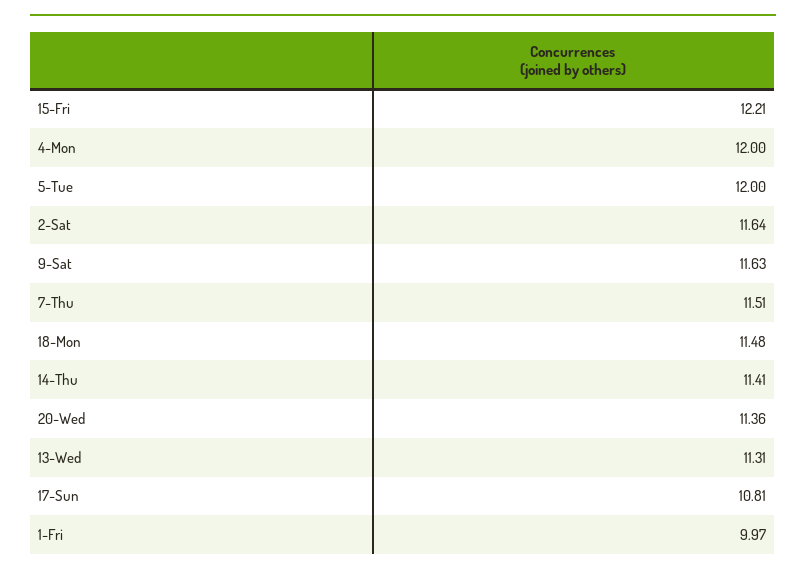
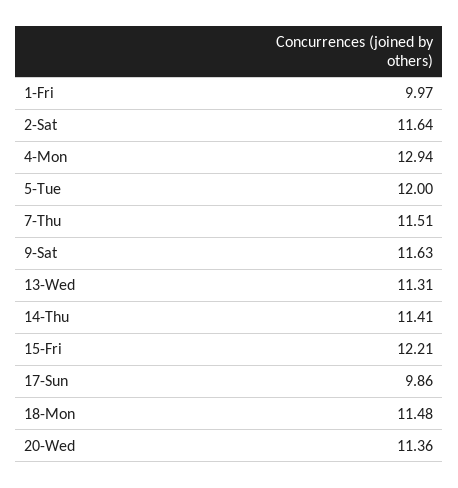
4-Mon: 12 -> 12.94
17-Sun: 10.81 -> 9.86

